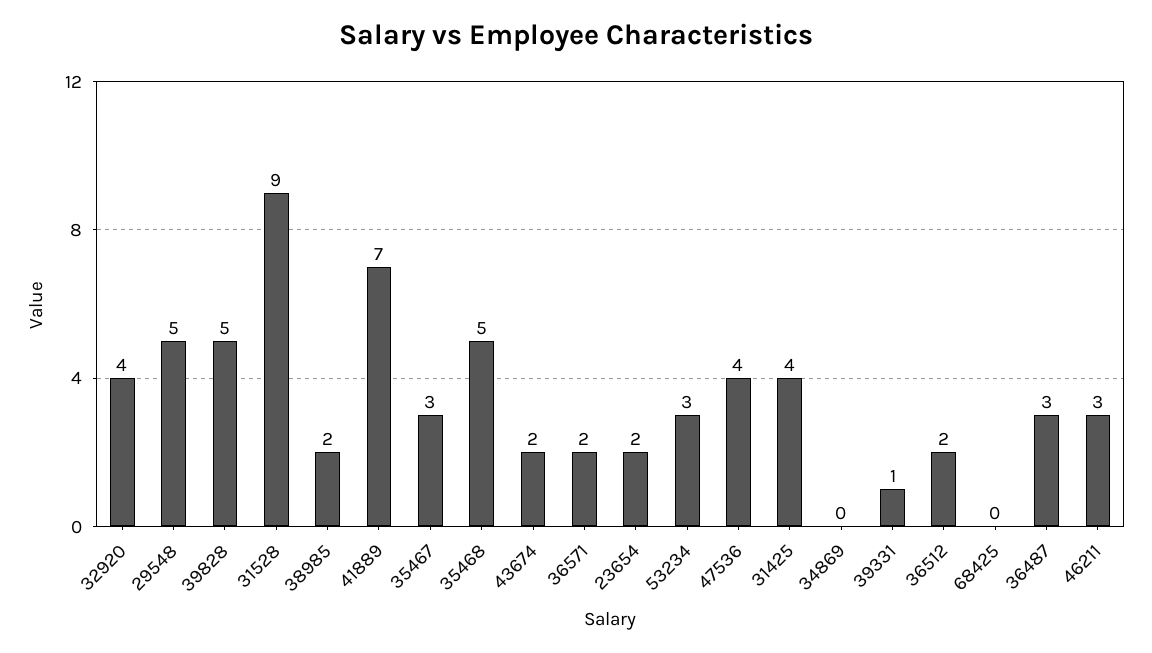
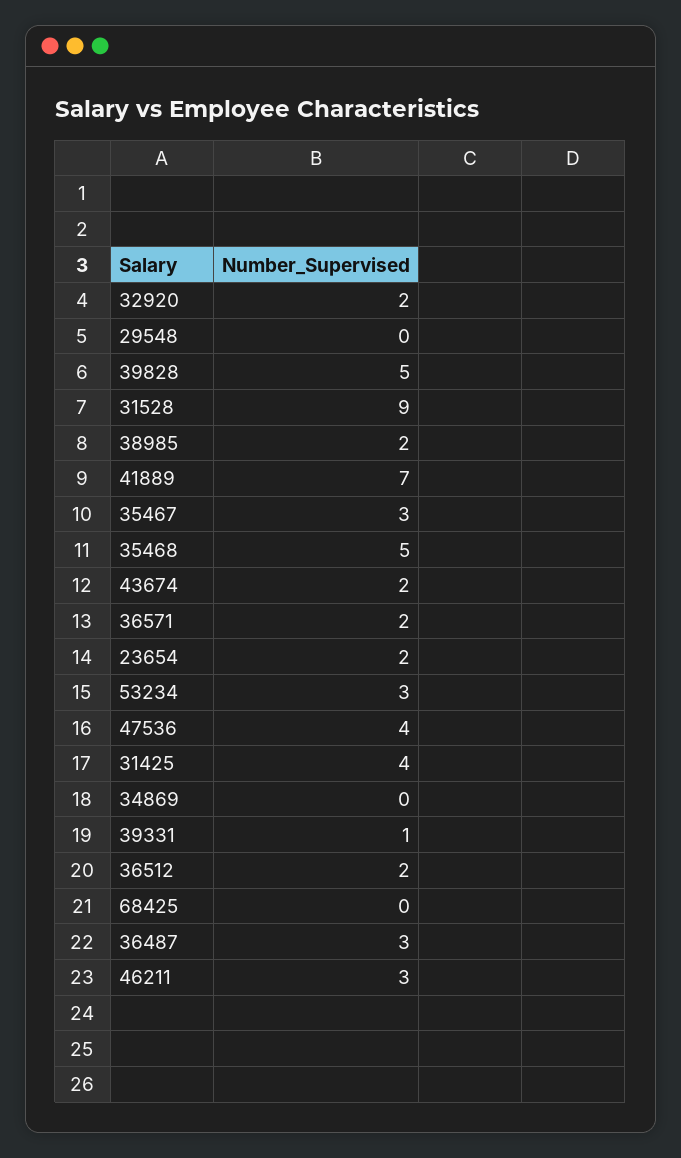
32920: 4 -> 2
29548: 5 -> 0

